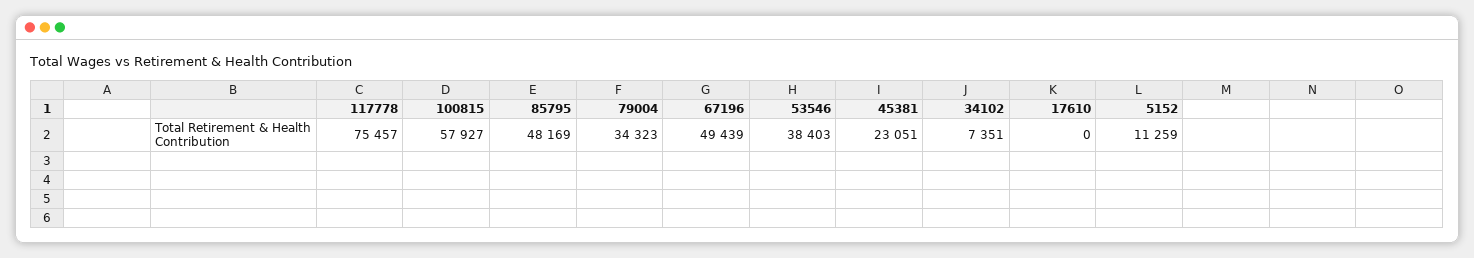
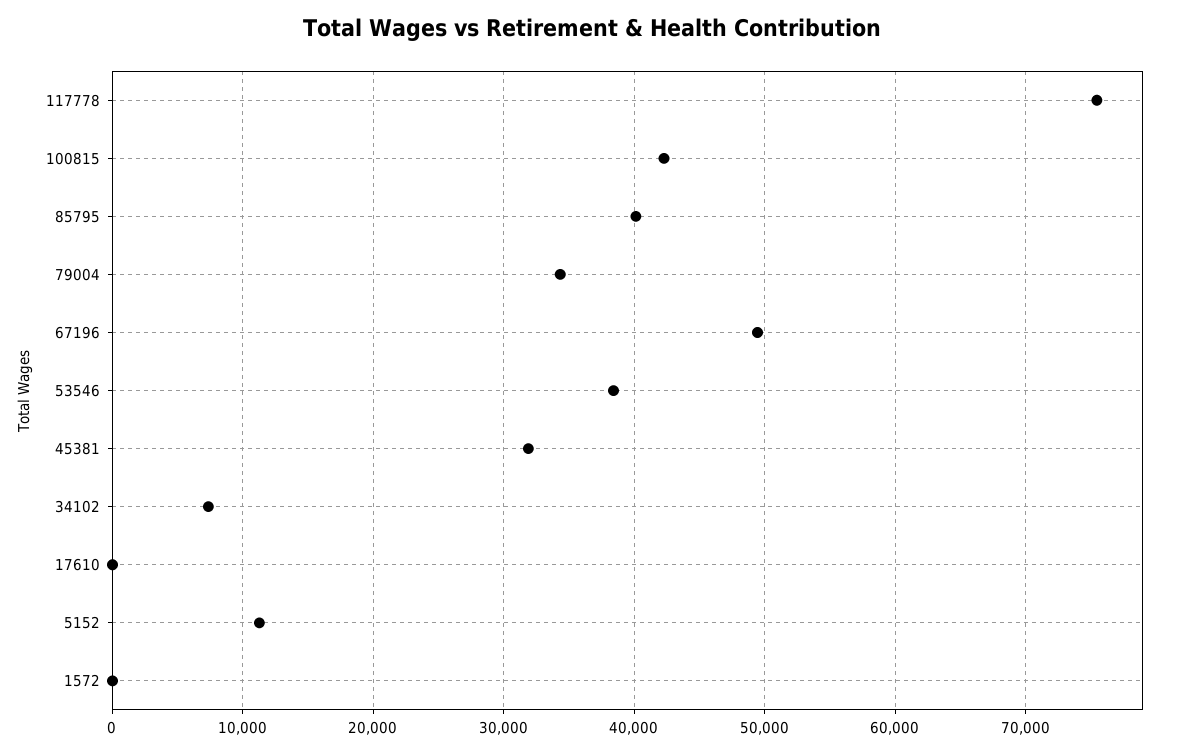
100815: 57927 -> 42000
85795: 48169 -> 40000
45381: 23051 -> 32000
1572: none -> 0

